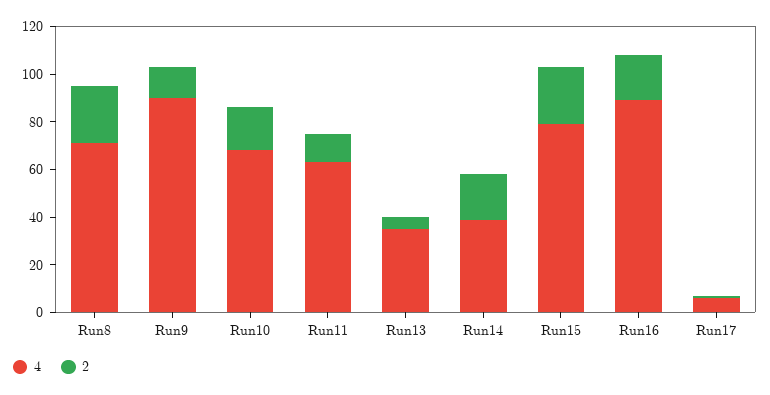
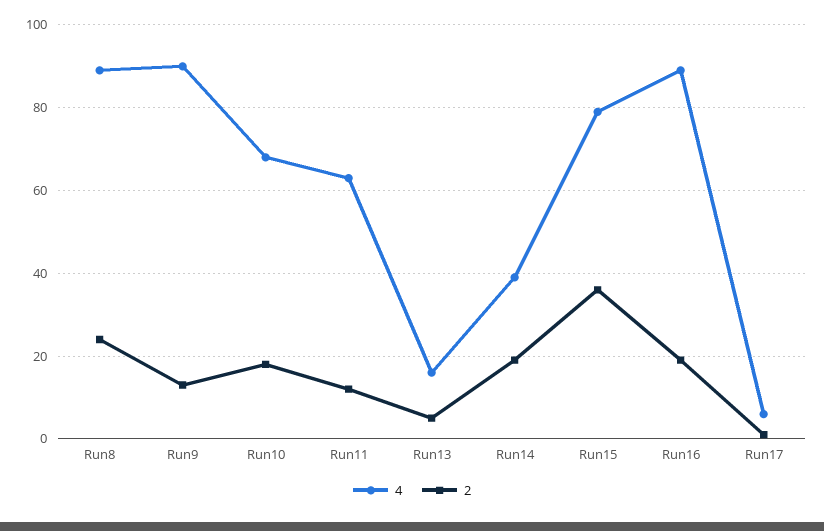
4, Run8: 70 -> 90
4, Run13: 35 -> 15
2, Run15: 25 -> 35

